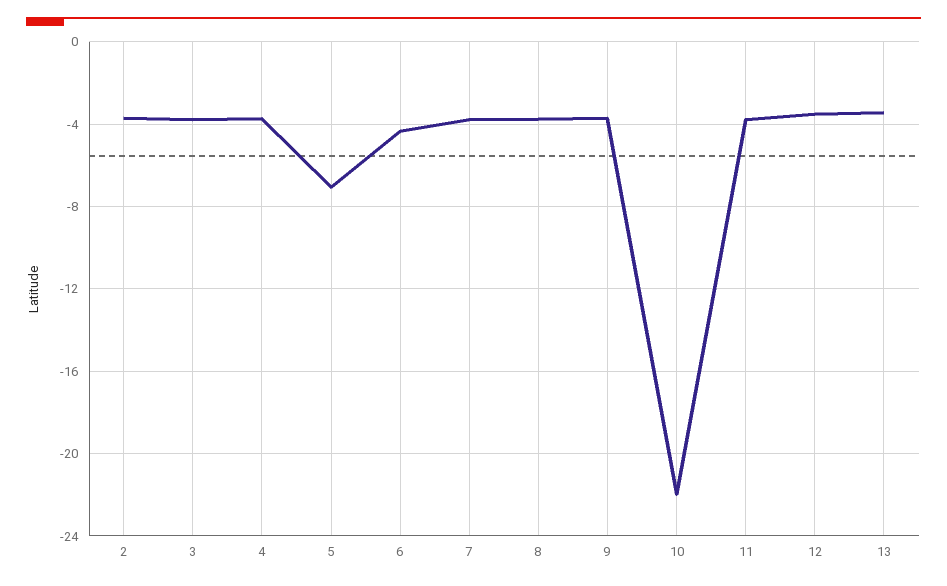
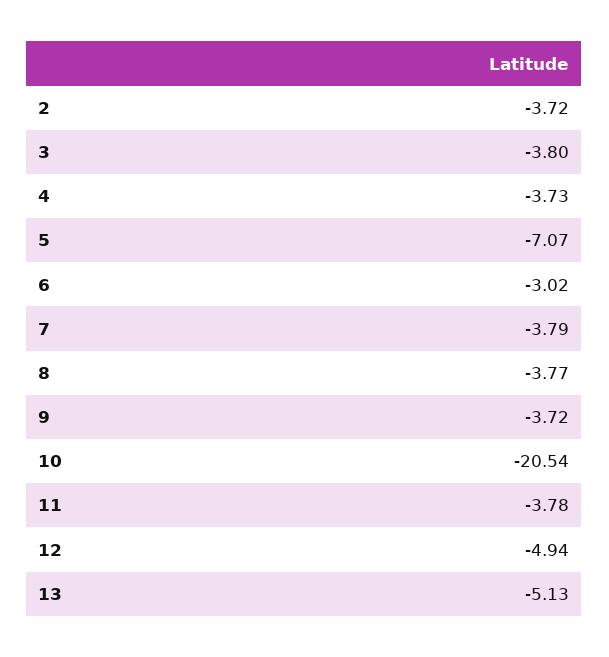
6: -4.5 -> -3.02
10: -22 -> -20.54
12: -3.5 -> -4.94
13: -3.5 -> -5.13

